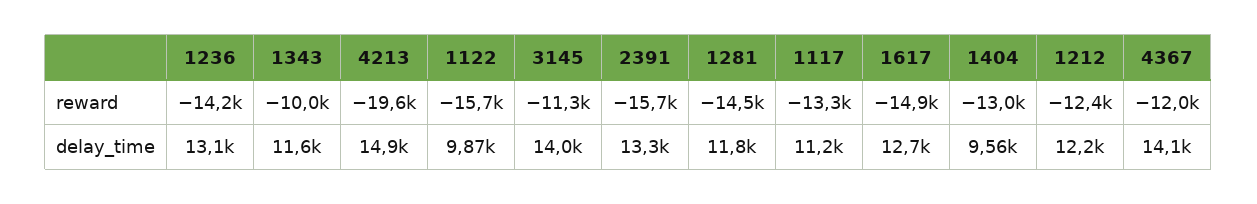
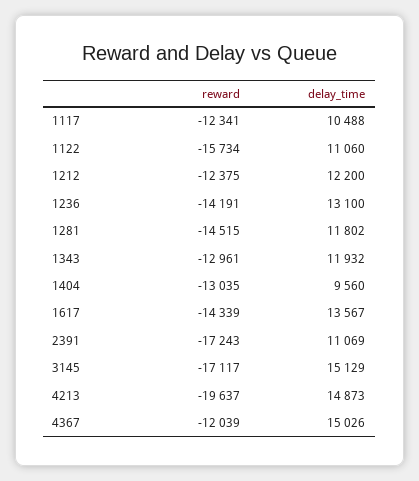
1343, reward: -10000 -> -12961
3145, reward: -11300 -> -17117
2391, reward: -15700 -> -17243
1117, reward: -13300 -> -12341
1617, reward: -14900 -> -14339
1343, delay_time: 11600 -> 11932
1122, delay_time: 9870 -> 11060
3145, delay_time: 14000 -> 15129
2391, delay_time: 13300 -> 11069
1117, delay_time: 11200 -> 10488
1617, delay_time: 12700 -> 13567
4367, delay_time: 14100 -> 15026

